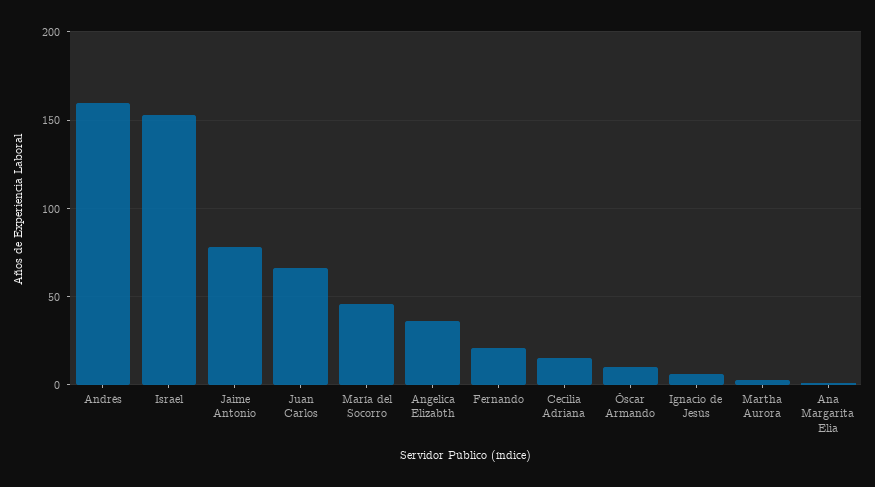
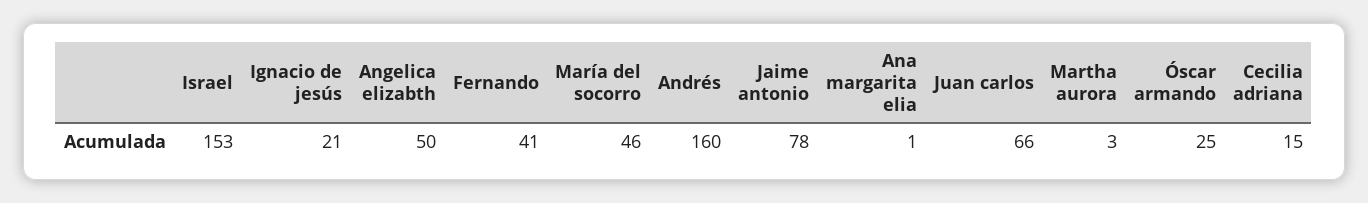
Angelica Elizabth: 35 -> 50
Fernando: 20 -> 41
Óscar Armando: 10 -> 25
Ignacio de Jesús: 5 -> 21

